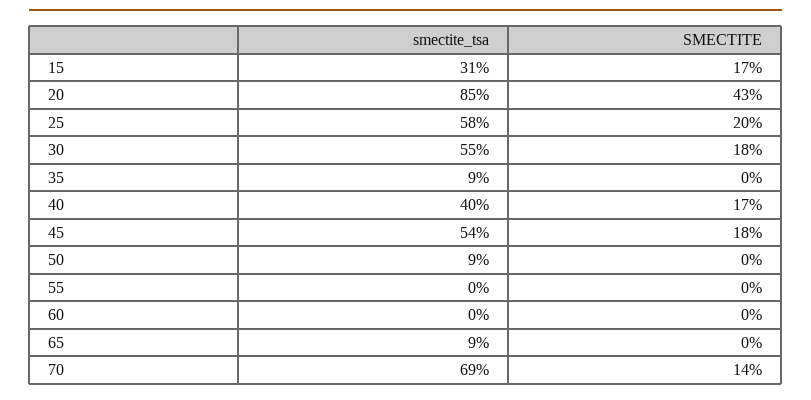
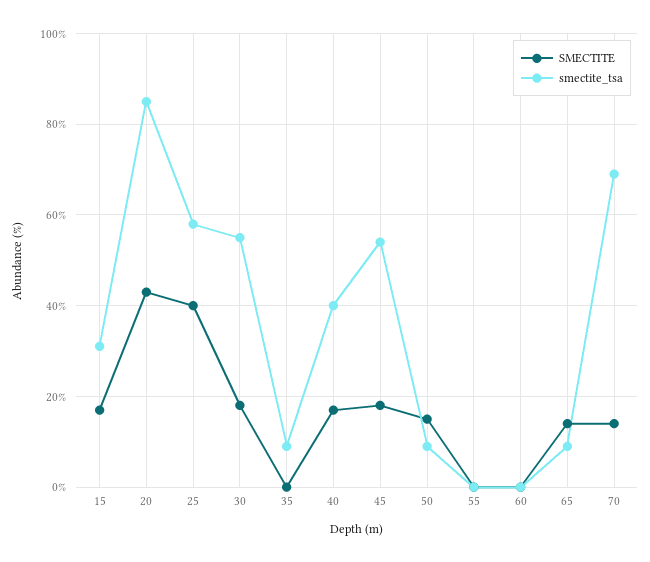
SMECTITE, 25: 20 -> 40
SMECTITE, 50: 0 -> 15
SMECTITE, 65: 0 -> 15

